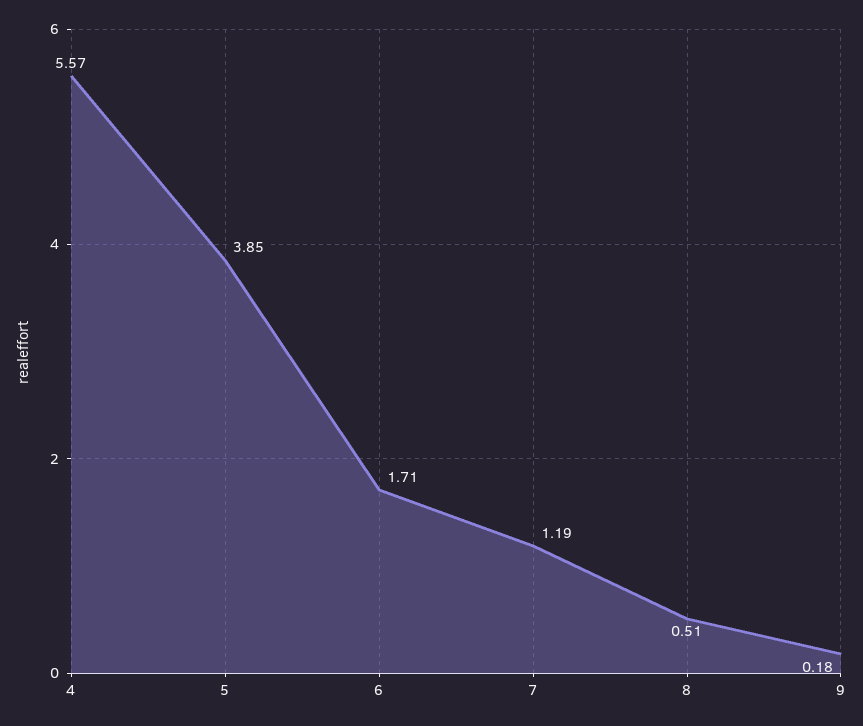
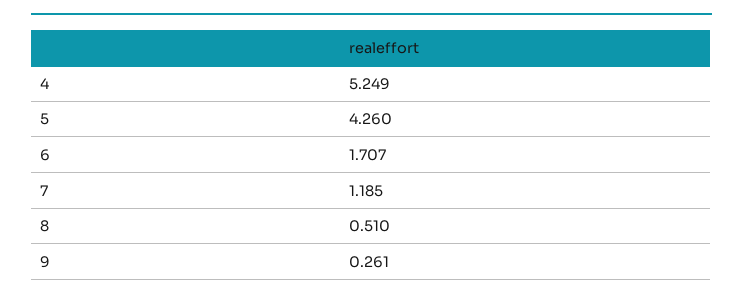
4: 5.57 -> 5.249
5: 3.85 -> 4.26
9: 0.18 -> 0.261

